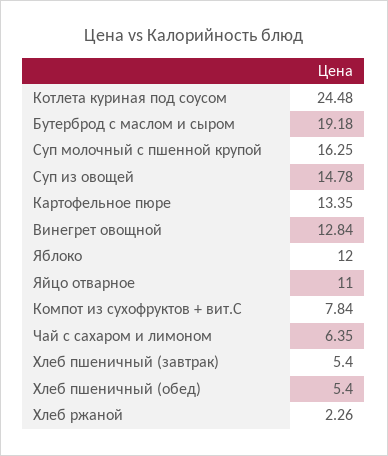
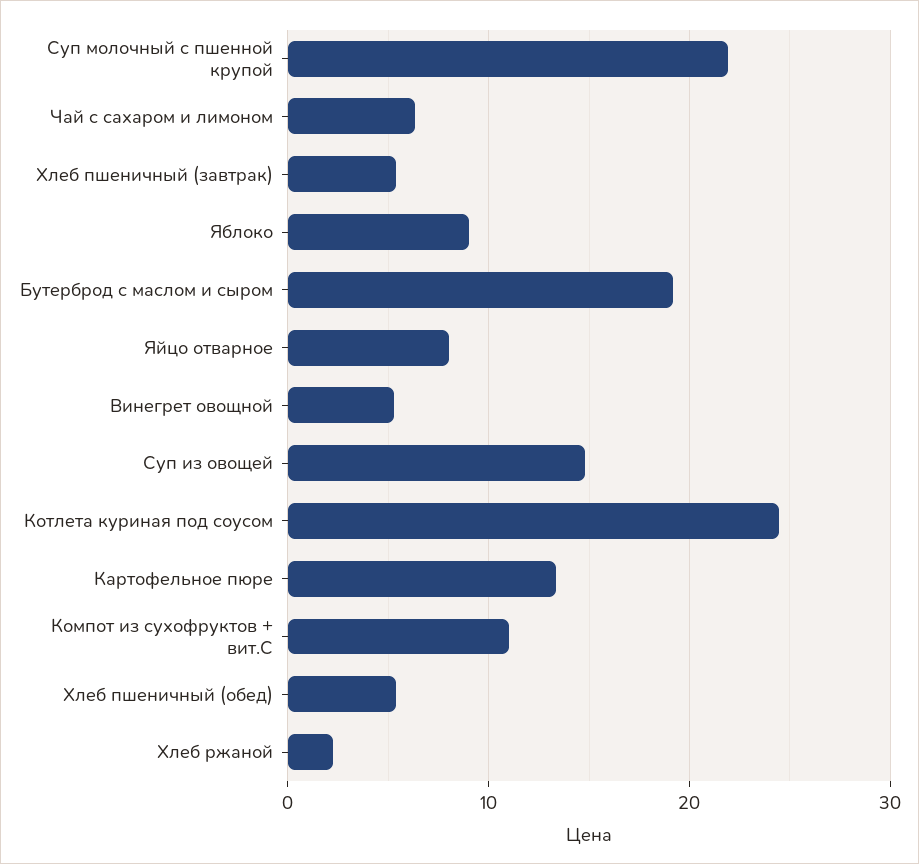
Суп молочный с пшенной крупой: 16.25 -> 22
Винегрет овощной: 12.84 -> 5
Яблоко: 12 -> 9
Яйцо отварное: 11 -> 8
Компот из сухофруктов + вит.С: 7.84 -> 11

